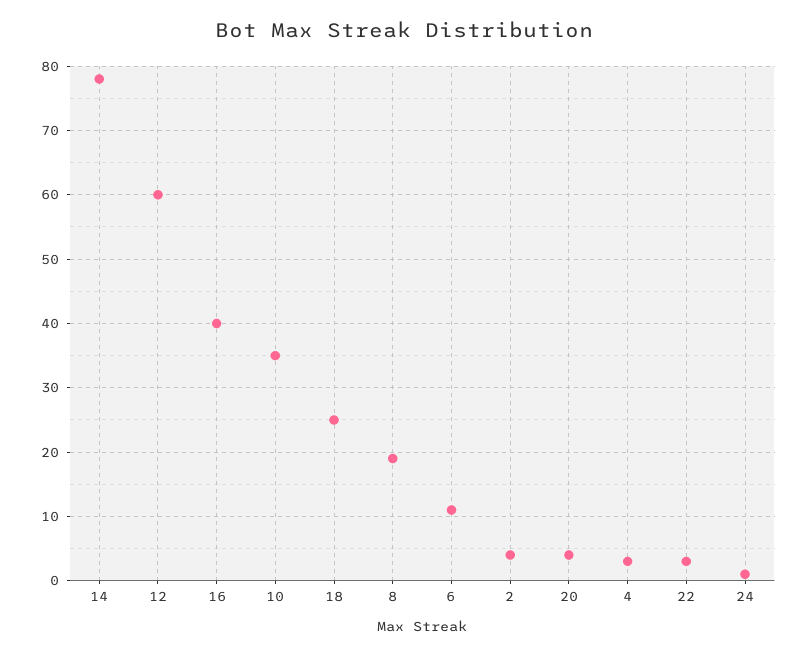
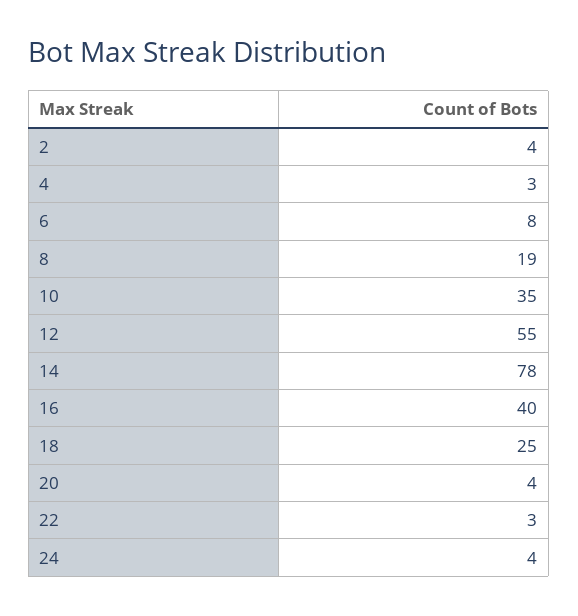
12: 60 -> 55
6: 11 -> 8
24: 1 -> 4

